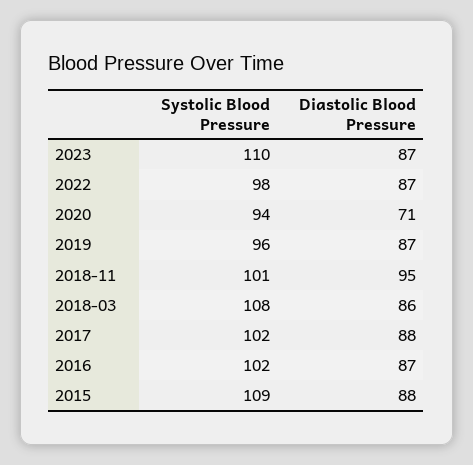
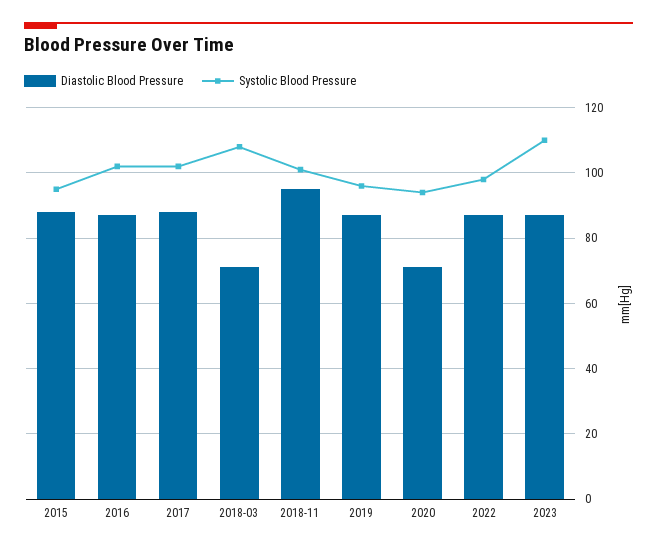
Diastolic Blood Pressure, 2018-03: 86 -> 70
Systolic Blood Pressure, 2015: 109 -> 95

